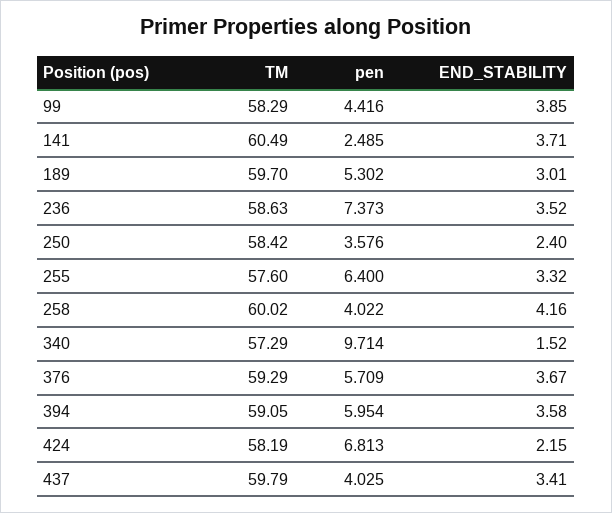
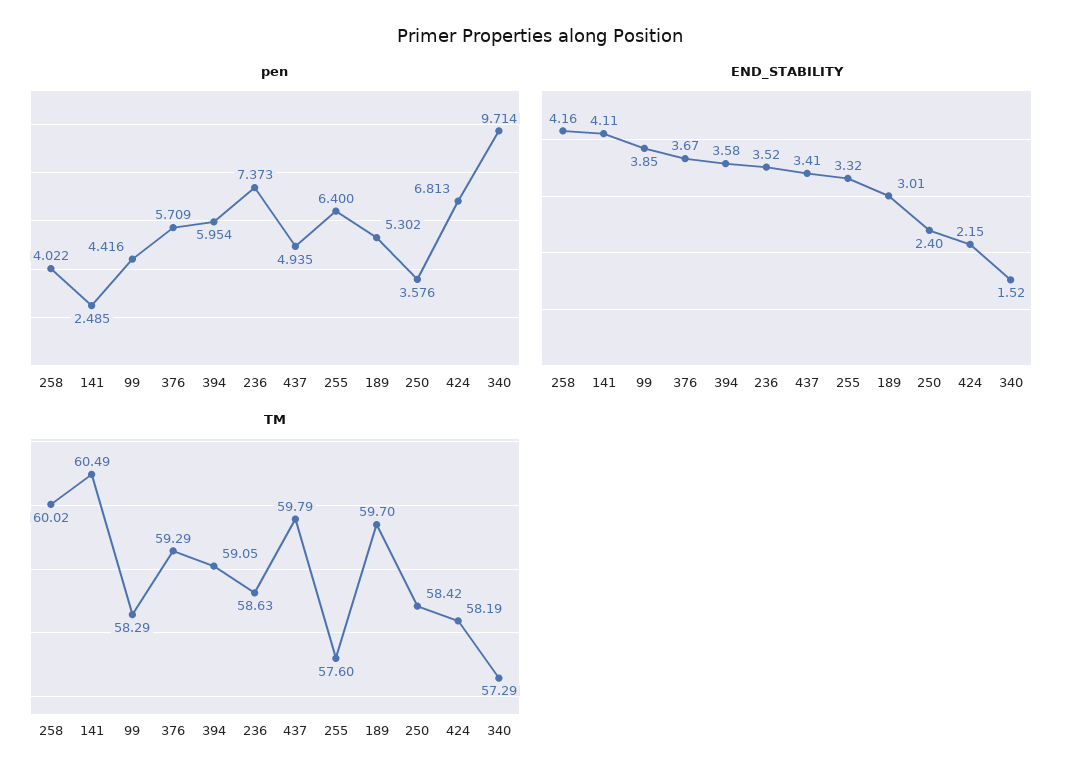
END_STABILITY, 141: 3.71 -> 4.11
pen, 437: 4.025 -> 4.935

